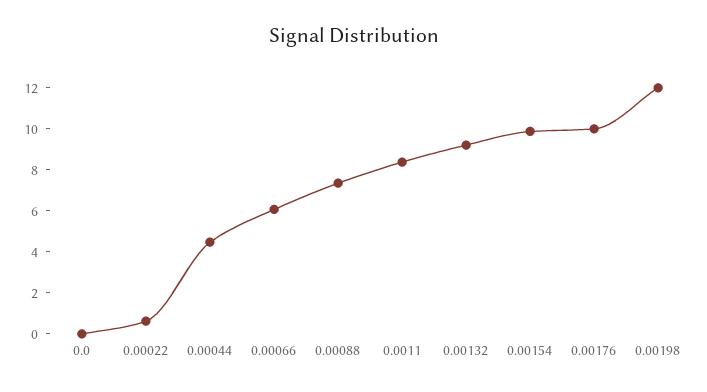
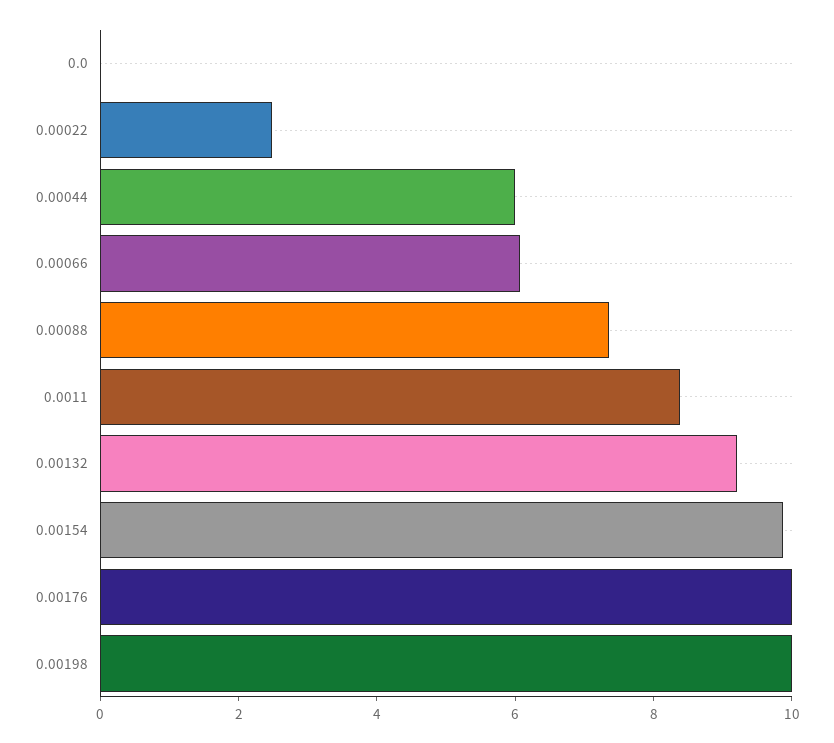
0.00022: 0.5 -> 2.5
0.00044: 4.5 -> 6
0.00198: 12 -> 10

